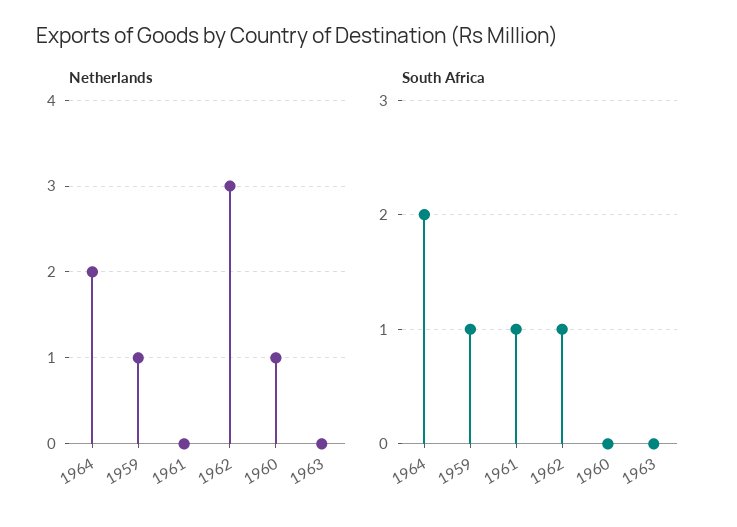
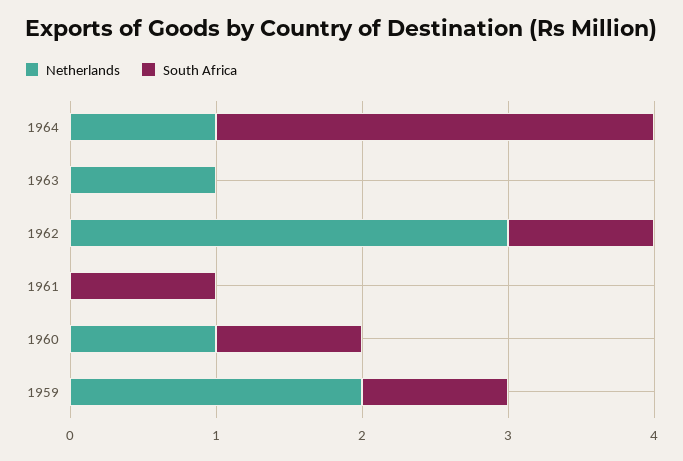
Netherlands, 1964: 2 -> 1
Netherlands, 1959: 1 -> 2
Netherlands, 1963: 0 -> 1
South Africa, 1964: 2 -> 3
South Africa, 1960: 0 -> 1

